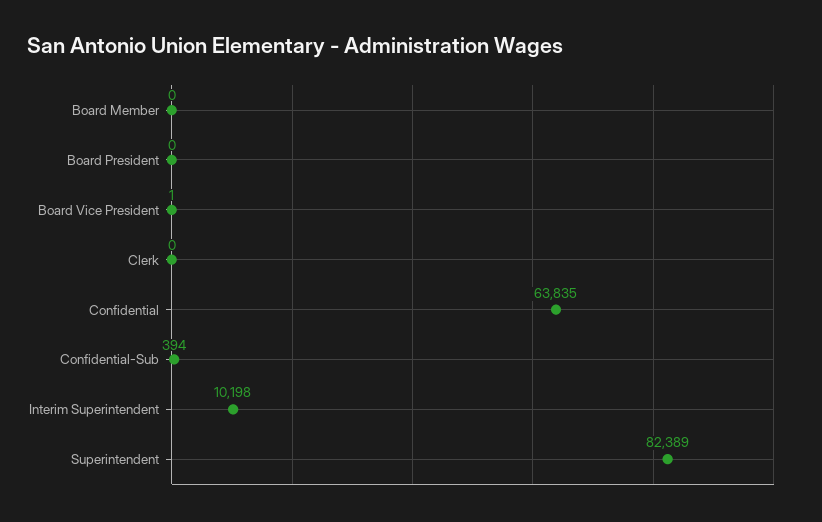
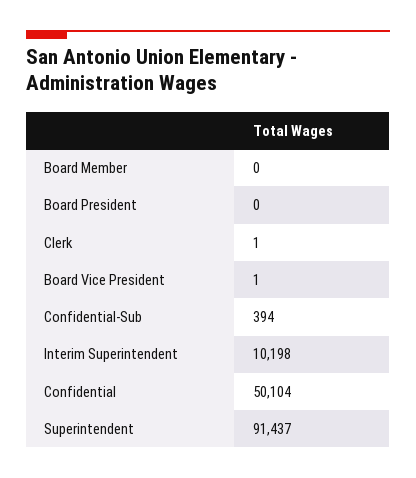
Clerk: 0 -> 1
Confidential: 63835 -> 50104
Superintendent: 82389 -> 91437

